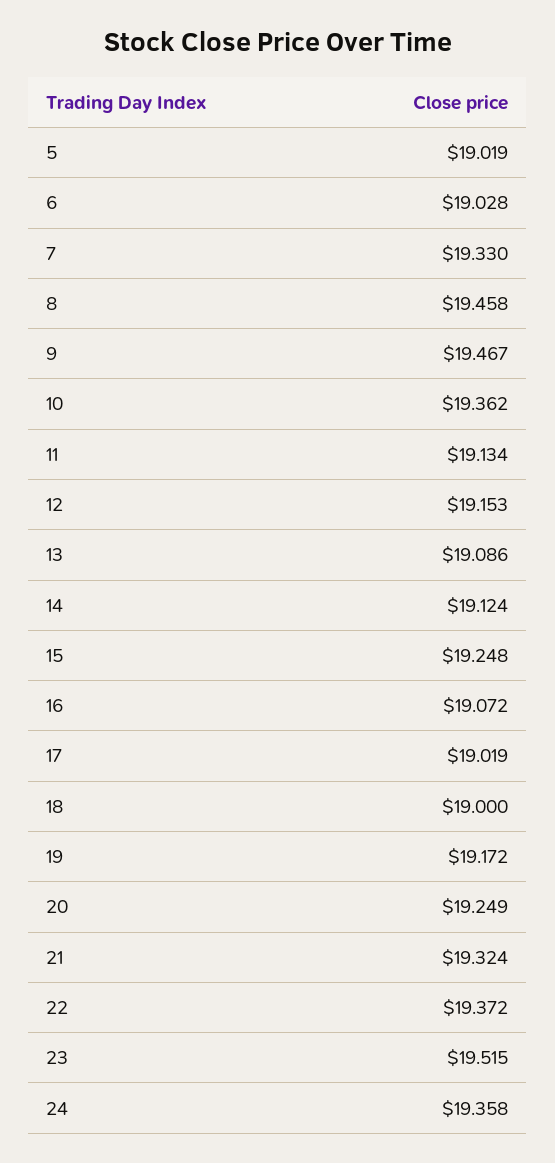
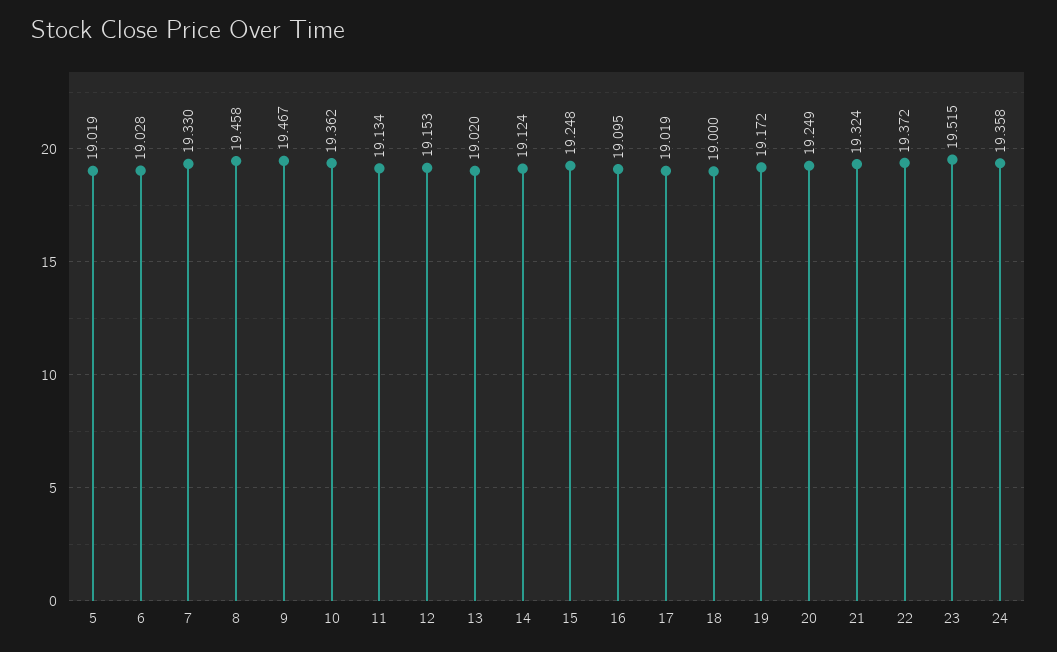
13: 19.086 -> 19.02
16: 19.072 -> 19.095

